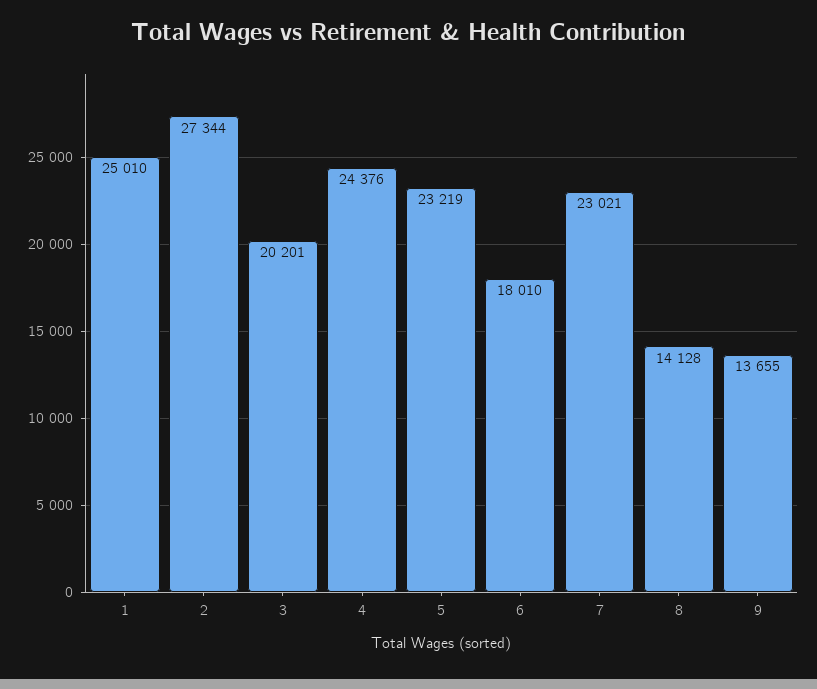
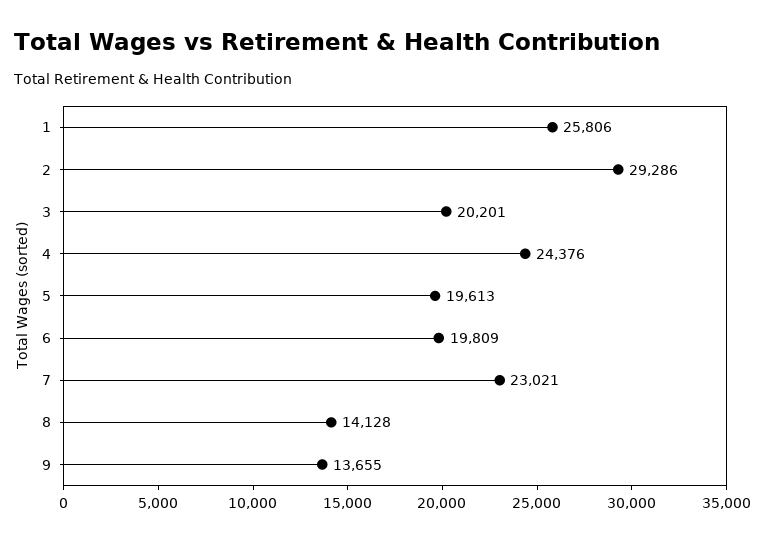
1: 25010 -> 25806
2: 27344 -> 29286
5: 23219 -> 19613
6: 18010 -> 19809

